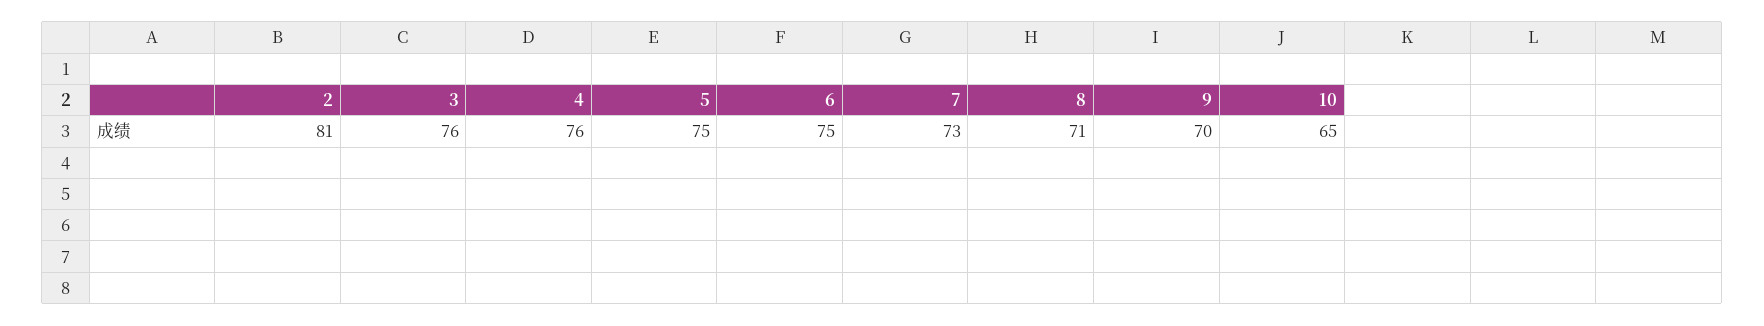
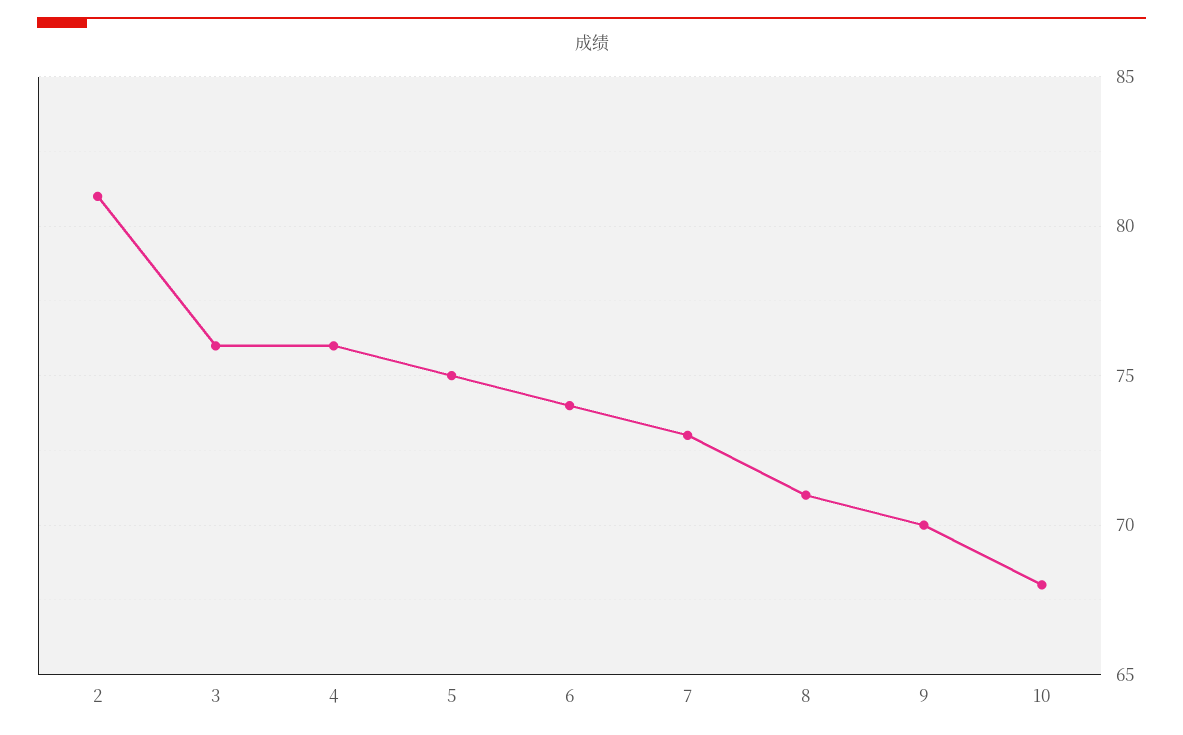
6: 75 -> 74
10: 65 -> 68

